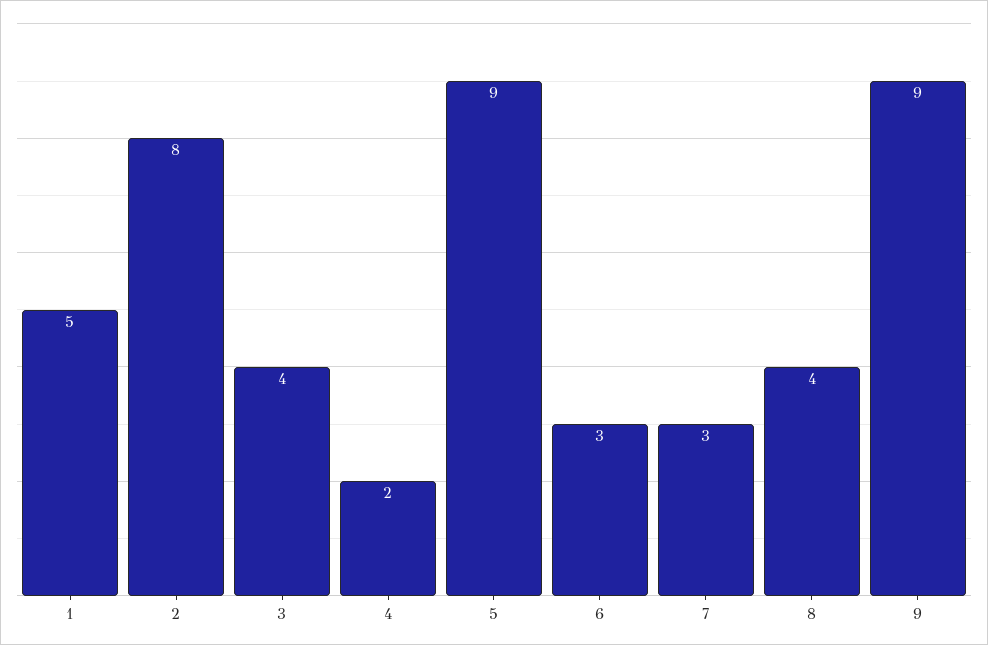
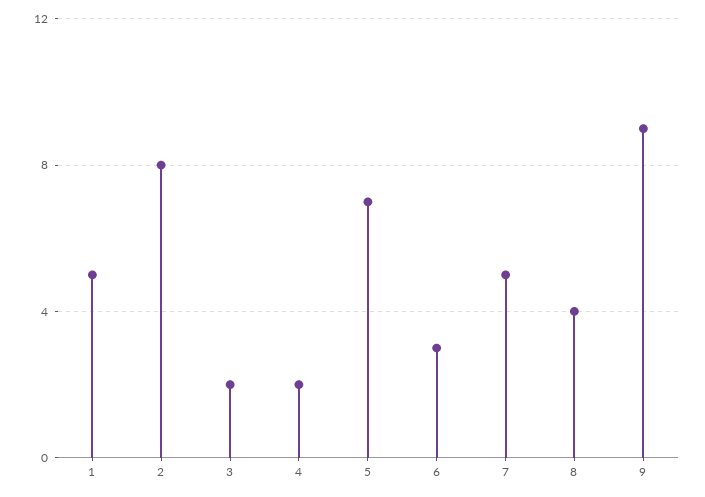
3: 4 -> 2
5: 9 -> 7
7: 3 -> 5

